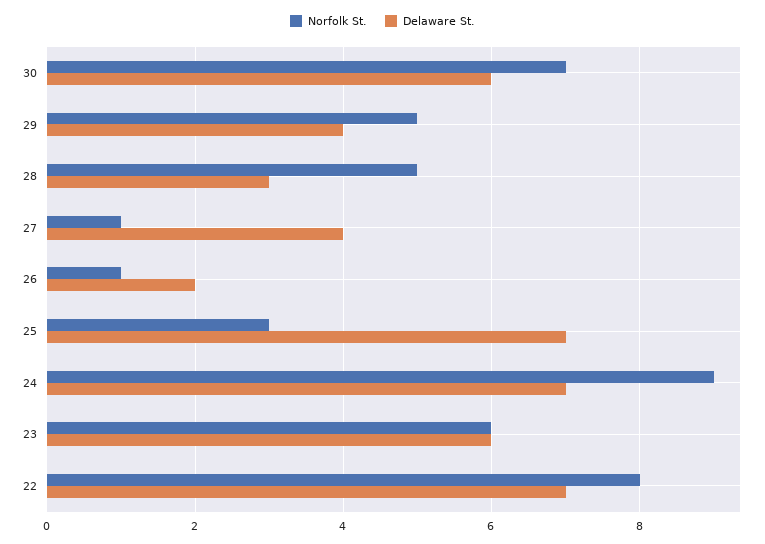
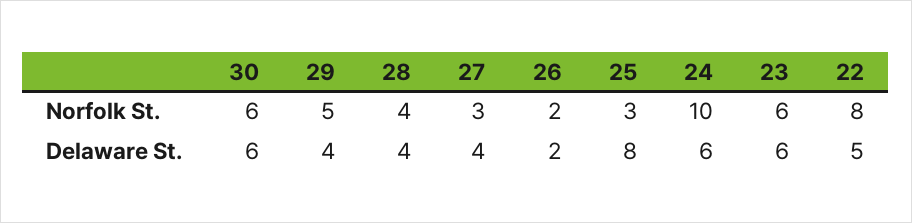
Norfolk St., 30: 7 -> 6
Norfolk St., 28: 5 -> 4
Delaware St., 28: 3 -> 4
Norfolk St., 27: 1 -> 3
Norfolk St., 26: 1 -> 2
Delaware St., 25: 7 -> 8
Norfolk St., 24: 9 -> 10
Delaware St., 24: 7 -> 6
Delaware St., 22: 7 -> 5

